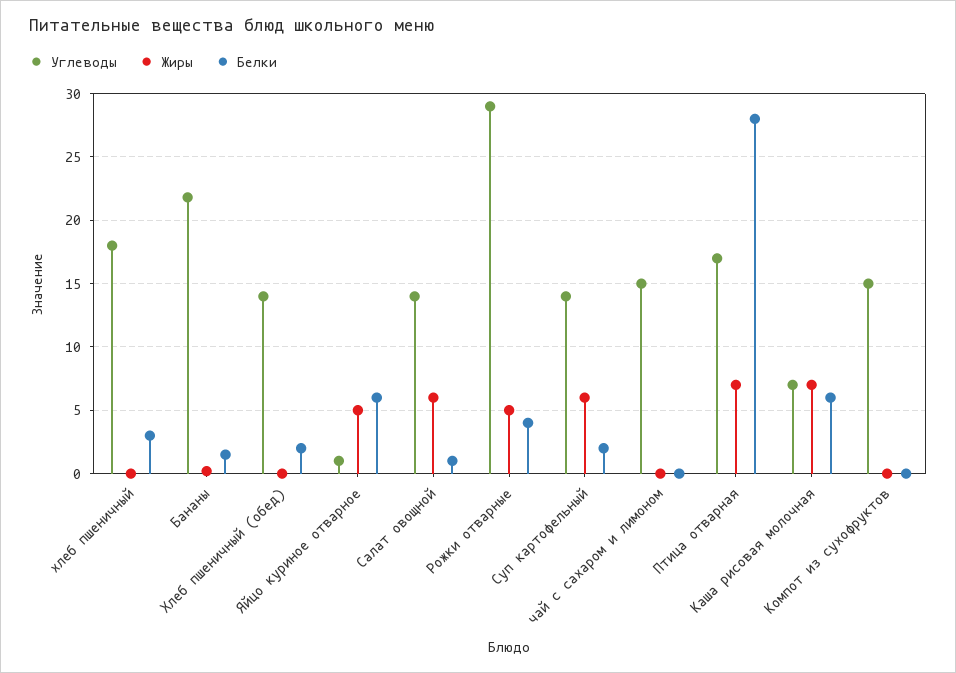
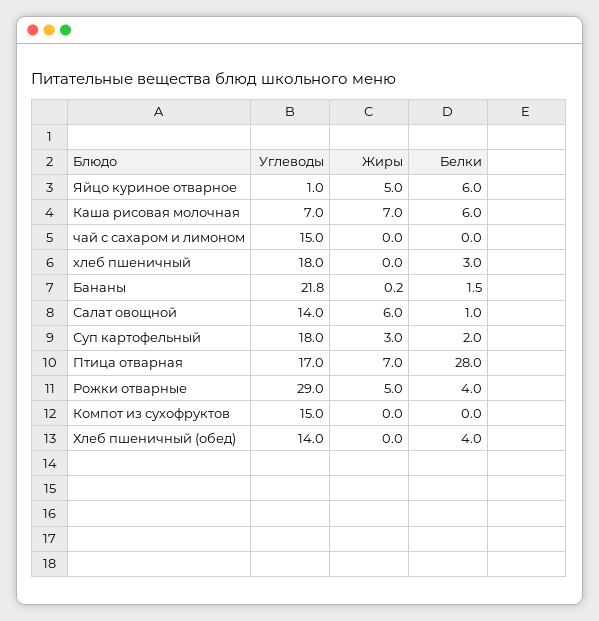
Белки, Хлеб пшеничный (обед): 2 -> 4
Углеводы, Суп картофельный: 14 -> 18
Жиры, Суп картофельный: 6 -> 3

